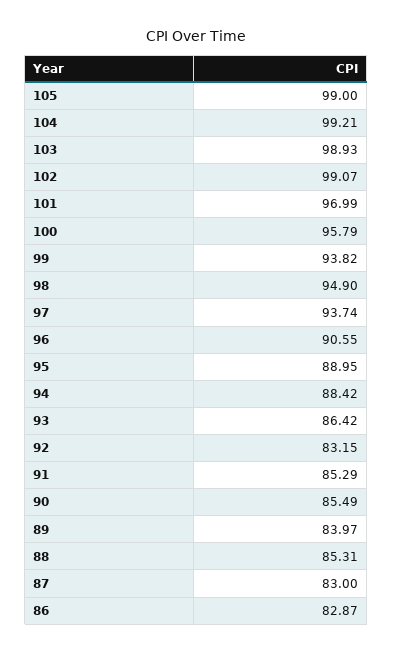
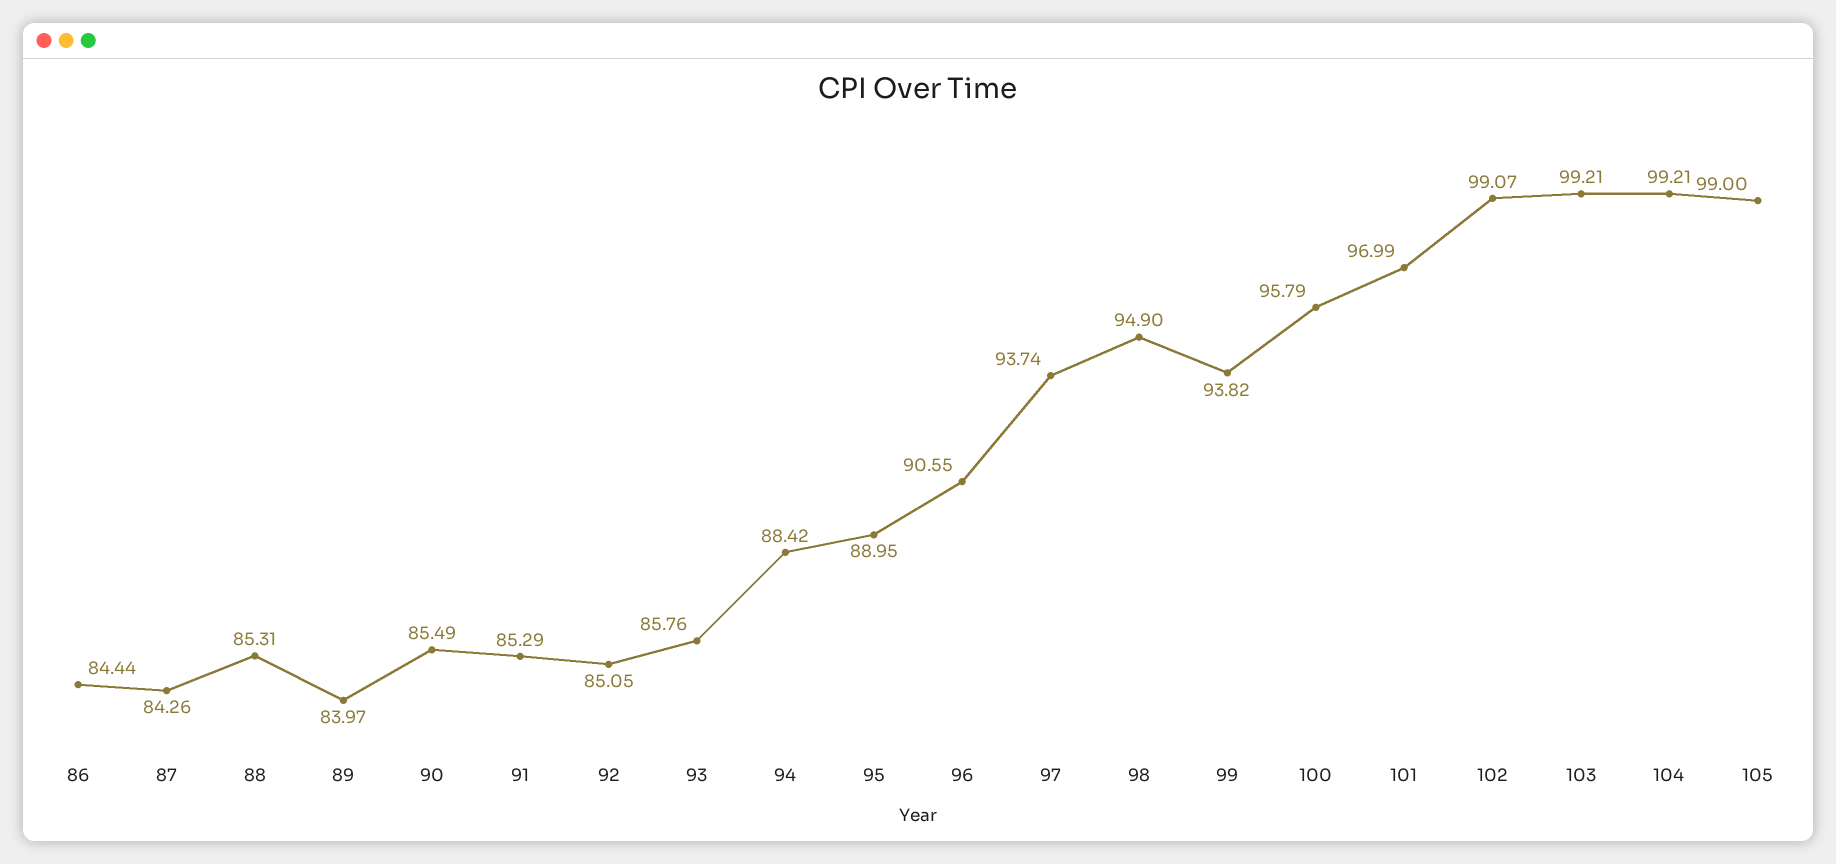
103: 98.93 -> 99.21
93: 86.42 -> 85.76
92: 83.15 -> 85.05
87: 83 -> 84.26
86: 82.87 -> 84.44

